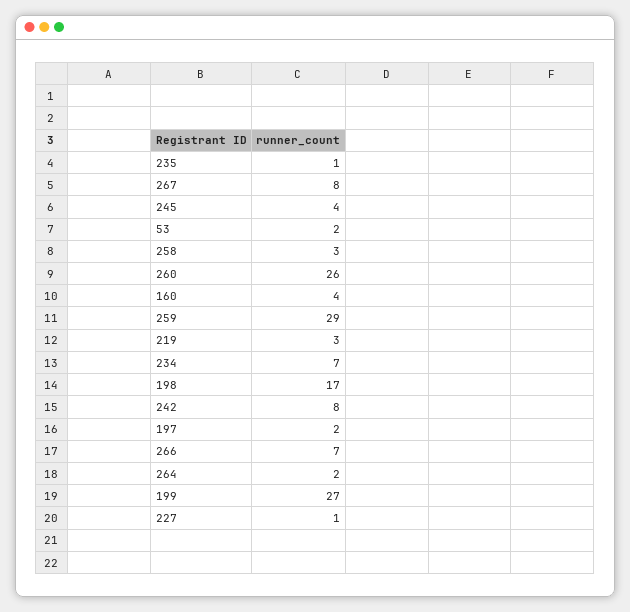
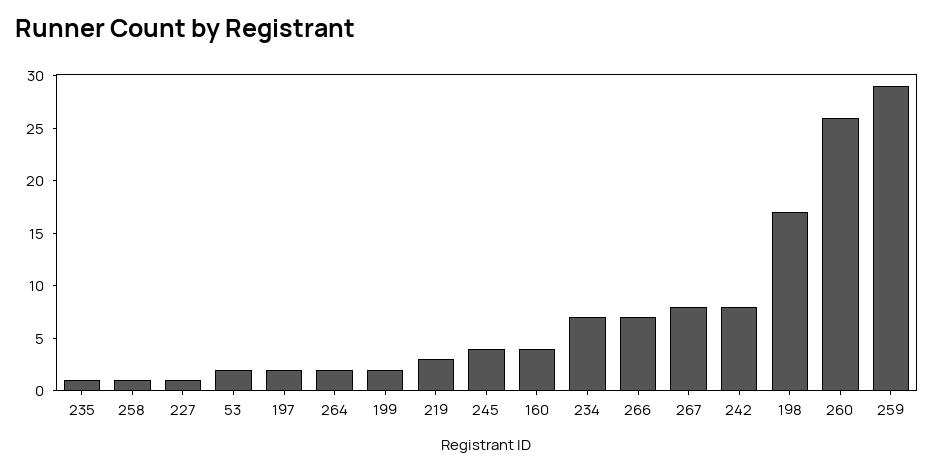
258: 3 -> 1
199: 27 -> 2

